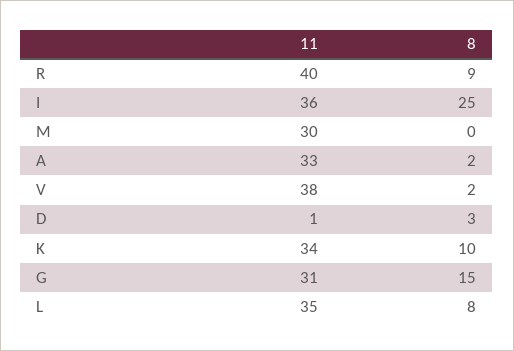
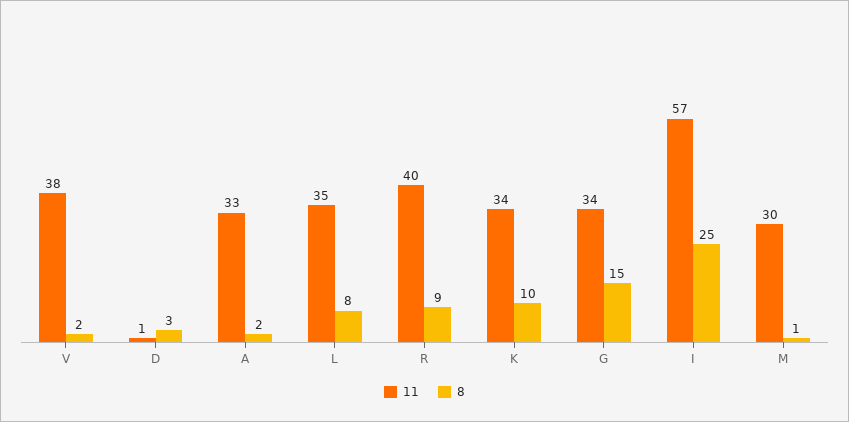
11, I: 36 -> 57
8, M: 0 -> 1
11, G: 31 -> 34

